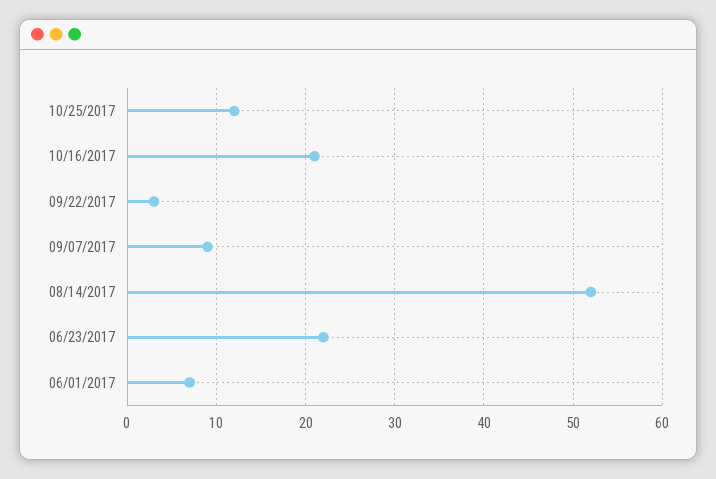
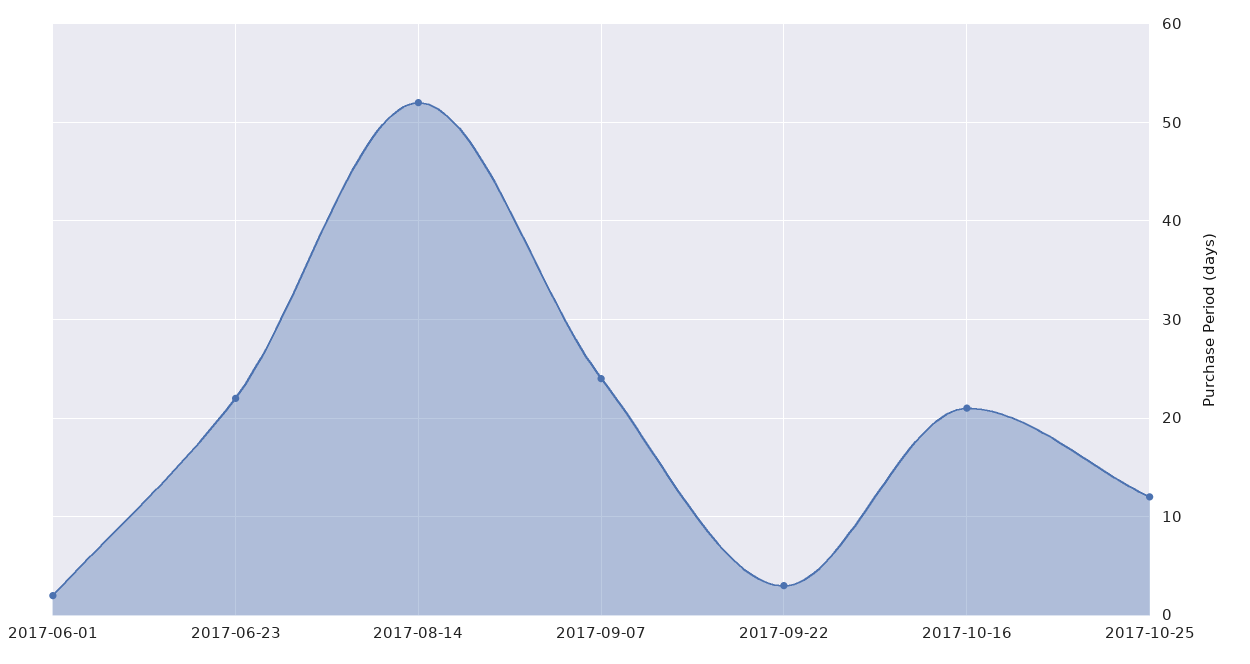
09/07/2017: 9 -> 24
06/01/2017: 7 -> 2

